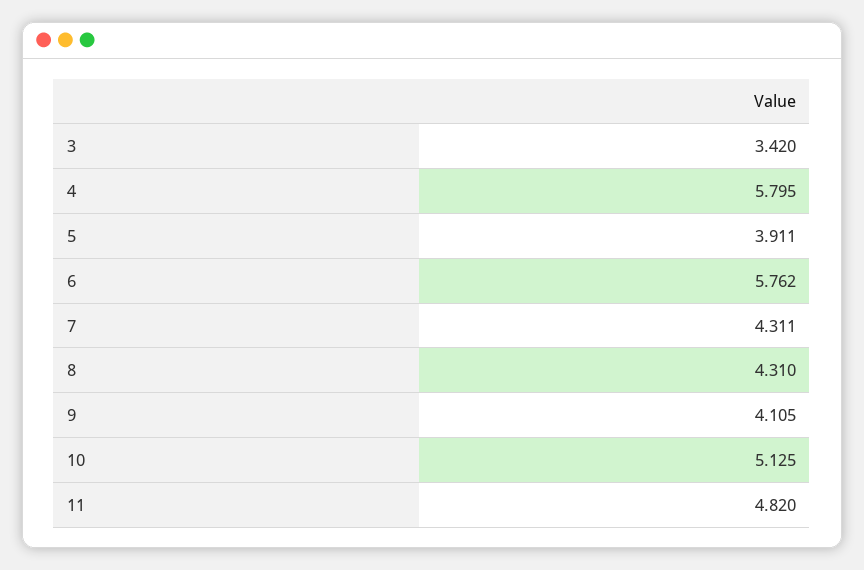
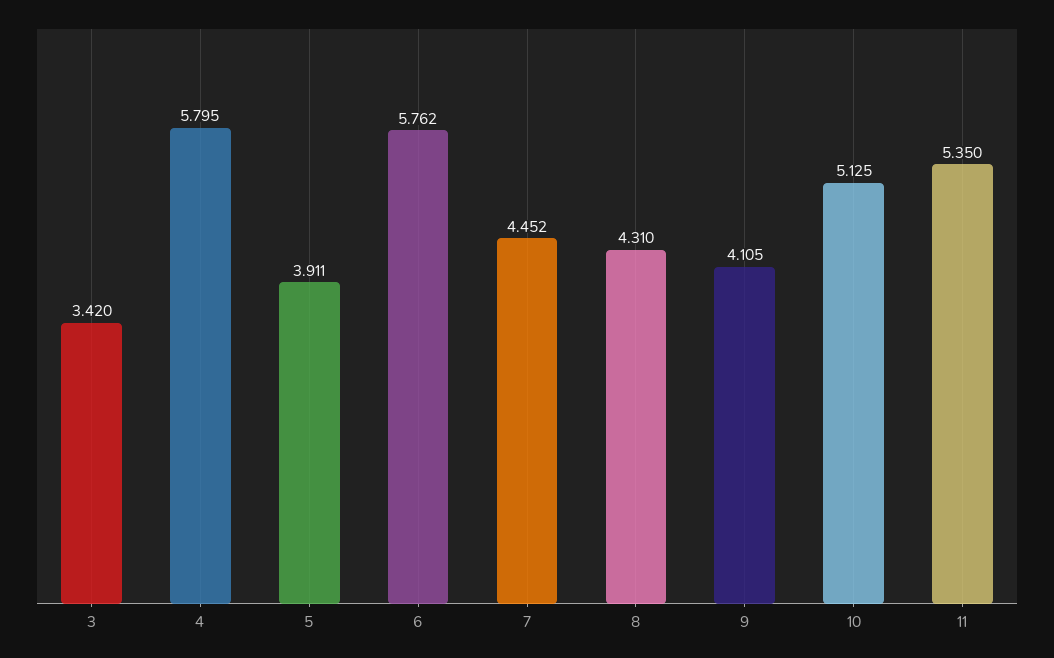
7: 4.311 -> 4.452
11: 4.82 -> 5.35

